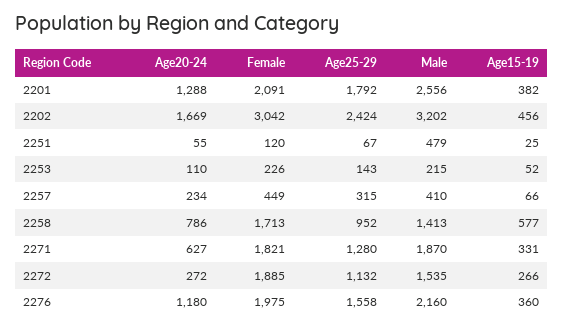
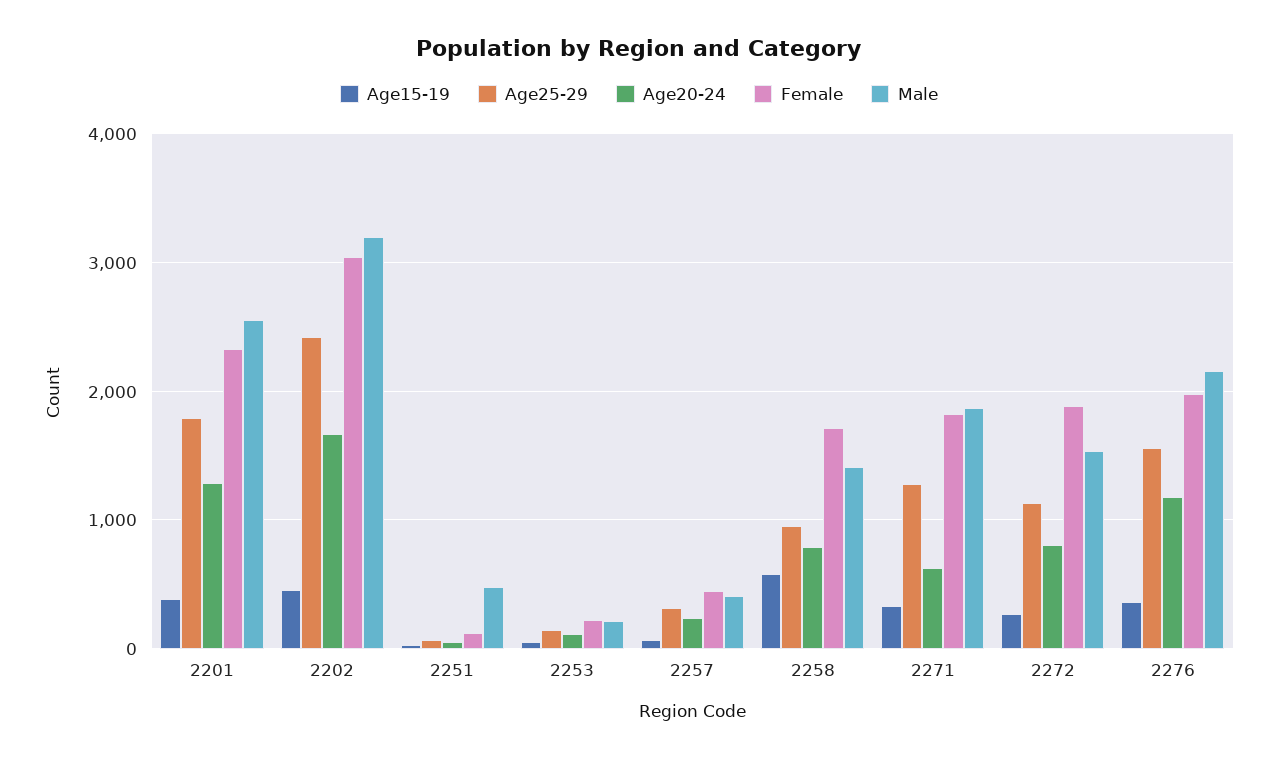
Female, 2201: 2091 -> 2300
Age20-24, 2272: 272 -> 800

